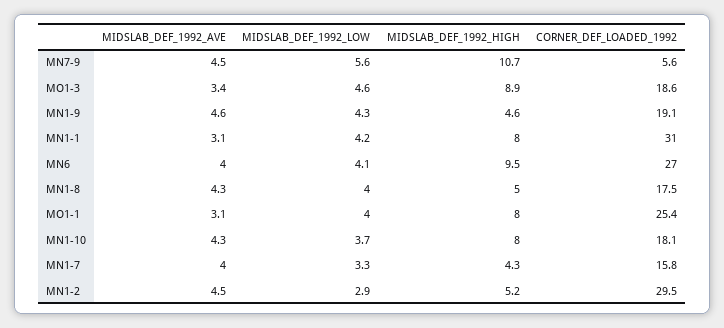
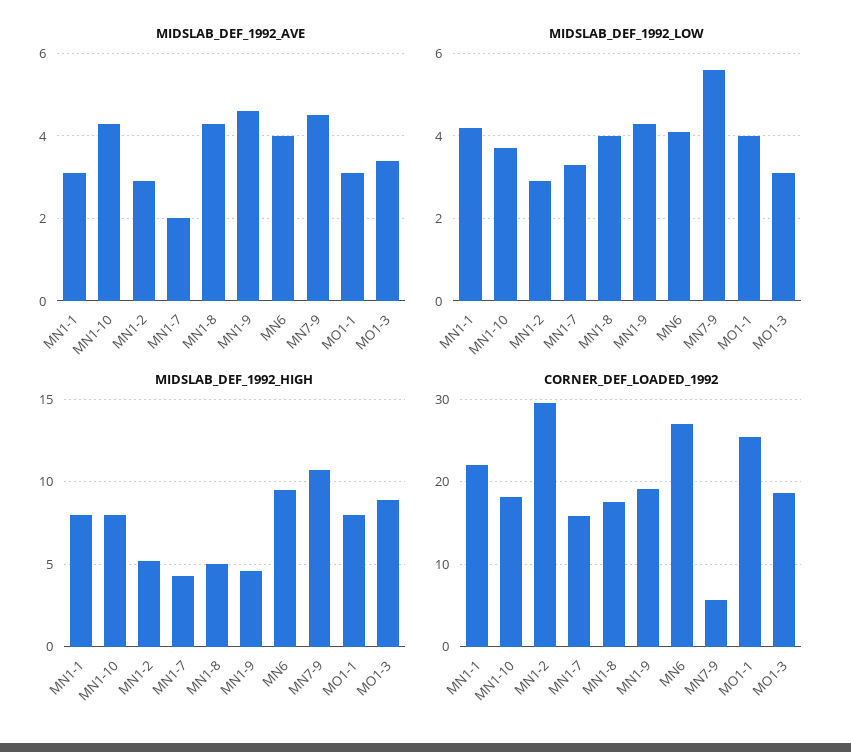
MIDSLAB_DEF_1992_LOW, MO1-3: 4.6 -> 3
CORNER_DEF_LOADED_1992, MN1-1: 31 -> 22
MIDSLAB_DEF_1992_AVE, MN1-7: 4 -> 2
MIDSLAB_DEF_1992_AVE, MN1-2: 4.5 -> 3

